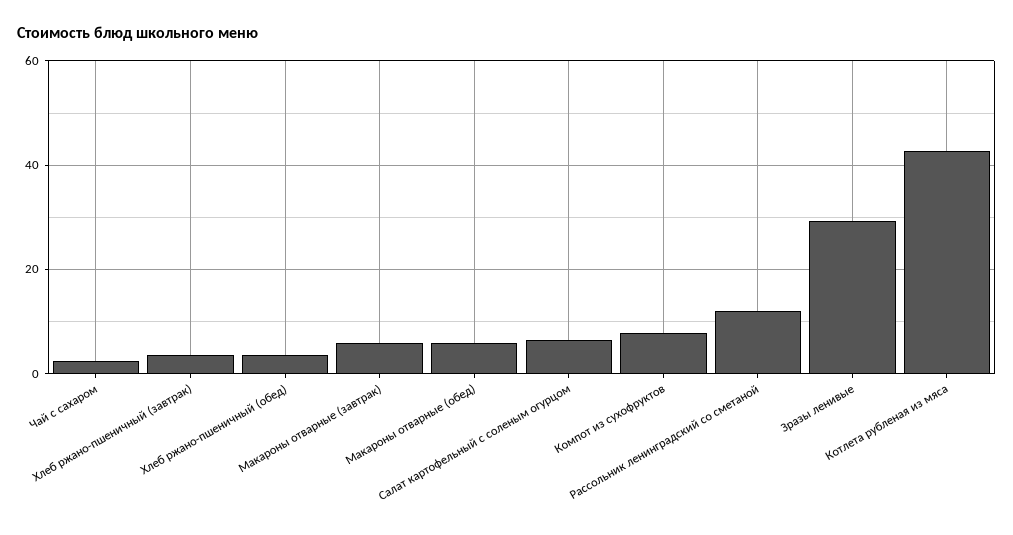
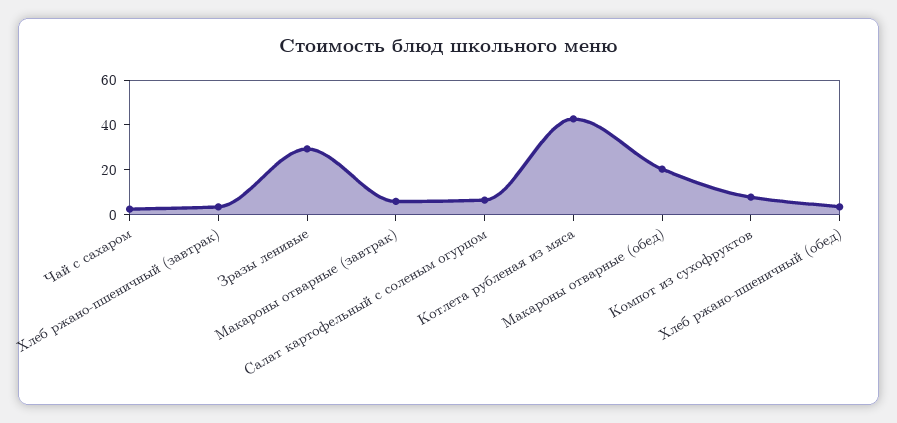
Макароны отварные (обед): 6 -> 20
Рассольник ленинградский со сметаной: 12 -> none

